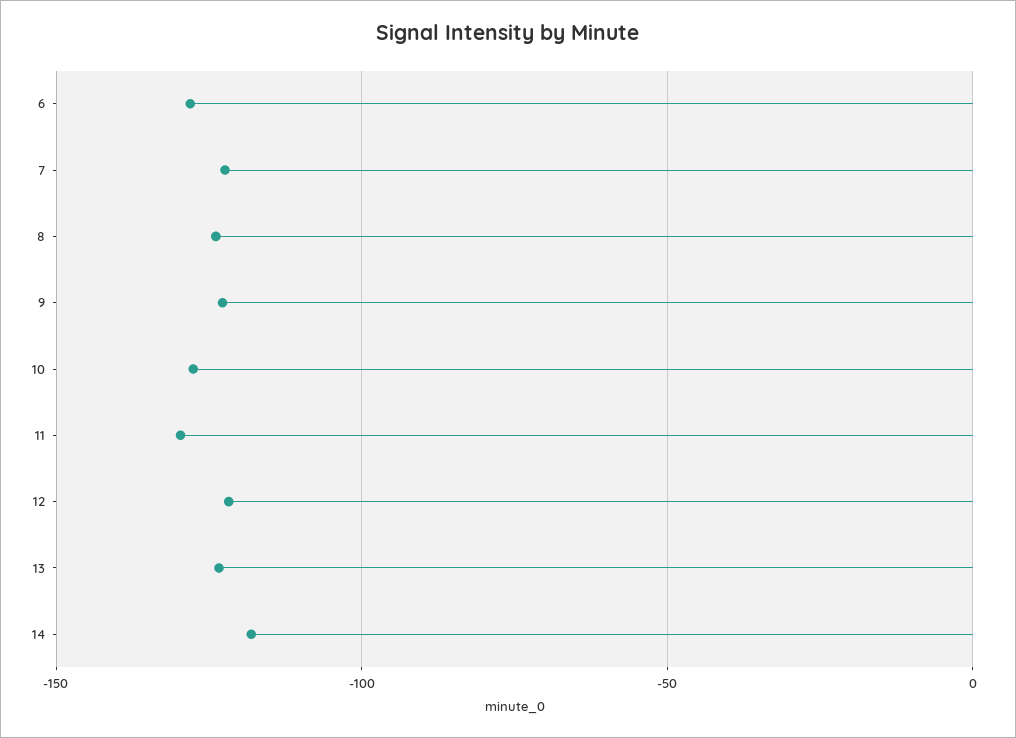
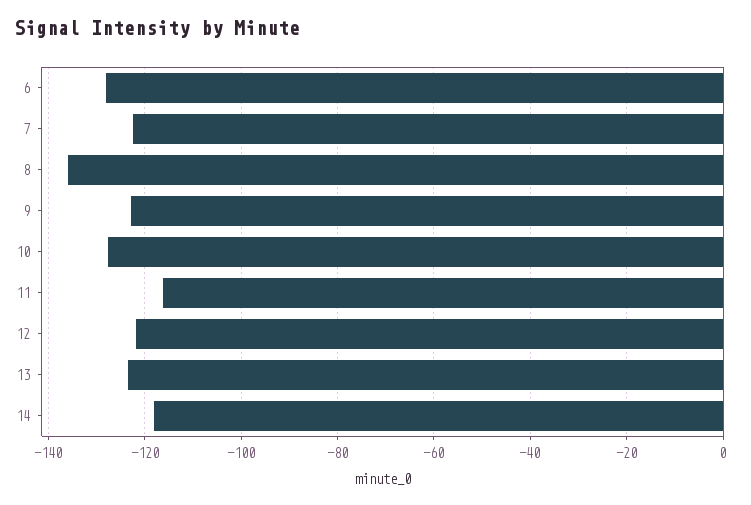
8: -125 -> -136
11: -130 -> -116

